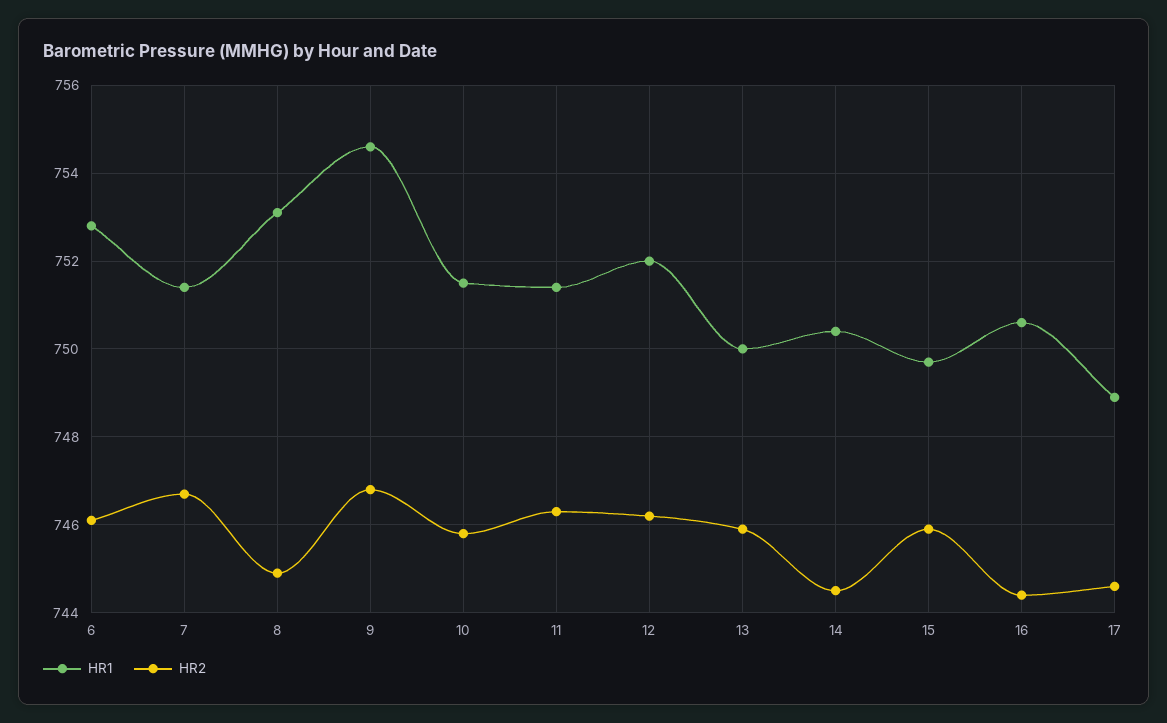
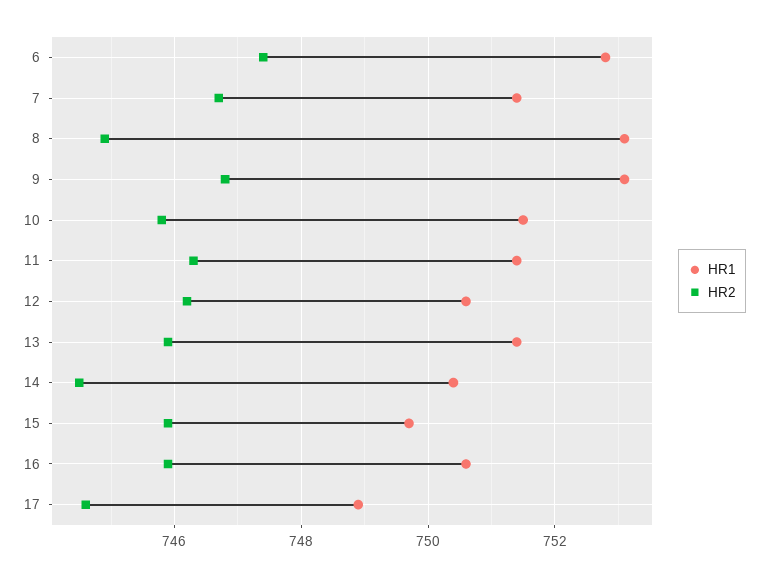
HR2, 6: 746 -> 747.5
HR1, 9: 754.5 -> 753
HR1, 12: 752 -> 750.5
HR1, 13: 750 -> 751.5
HR2, 16: 744.5 -> 746

